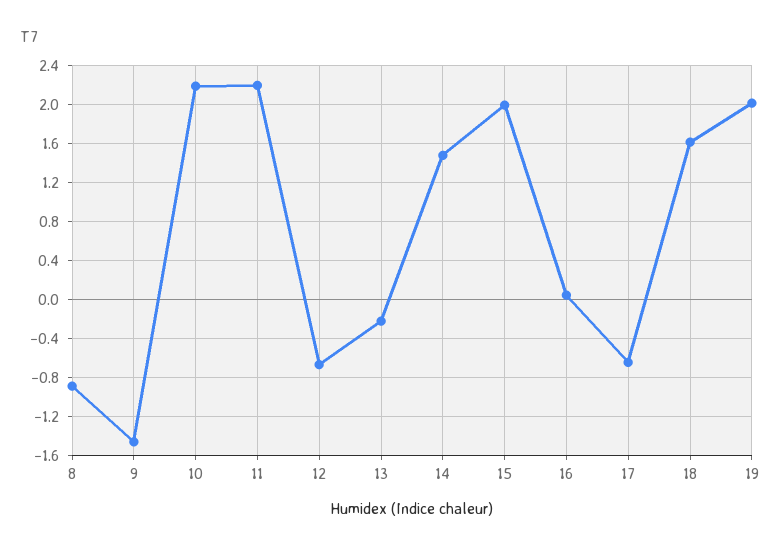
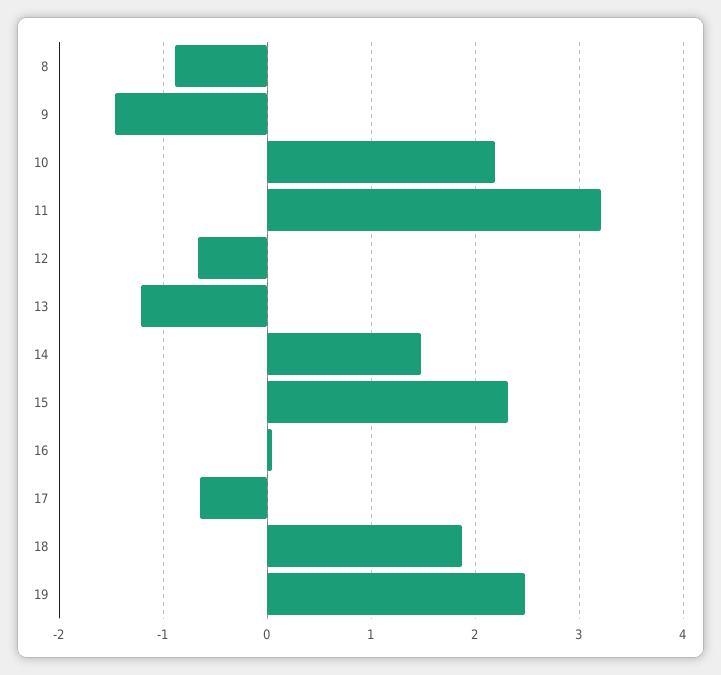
11: 2.2 -> 3.2
13: -0.2 -> -1.2
15: 2 -> 2.3
18: 1.6 -> 1.9
19: 2 -> 2.5

